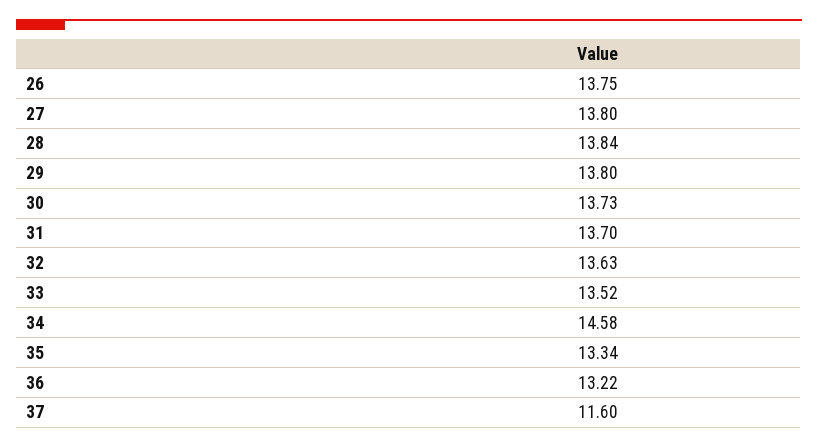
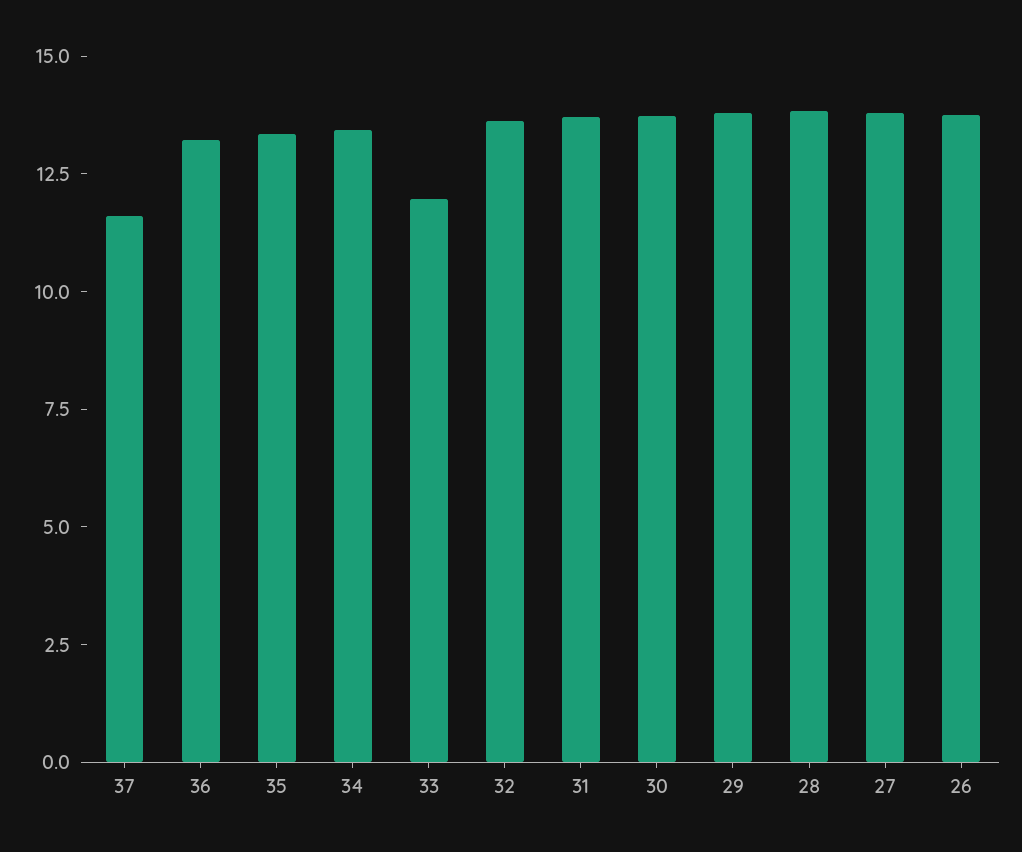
33: 13.52 -> 12
34: 14.58 -> 13.5

